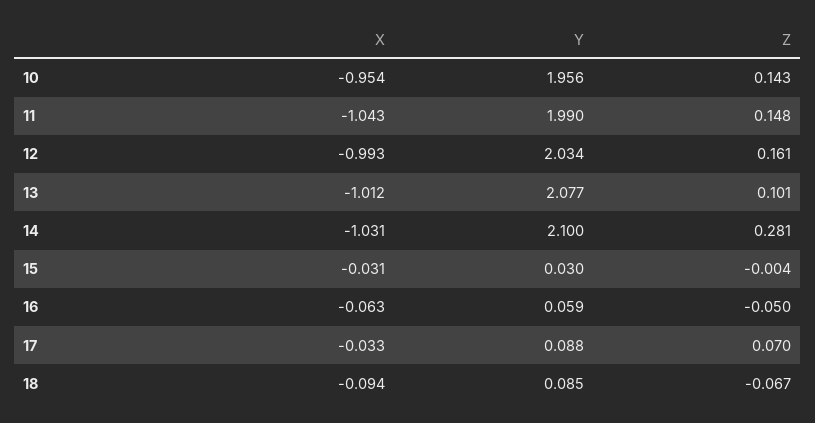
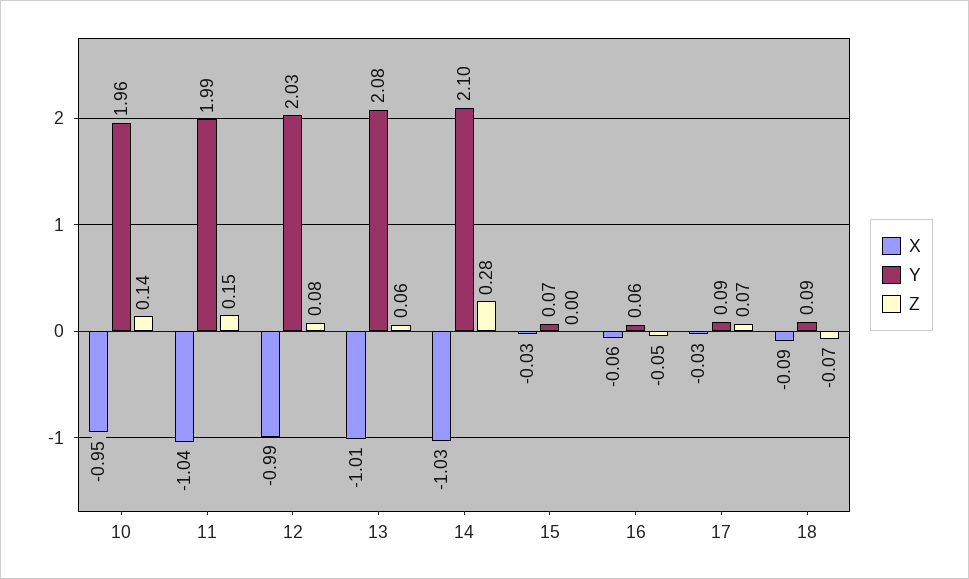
Z, 12: 0.161 -> 0.08
Z, 13: 0.101 -> 0.06
Y, 15: 0.03 -> 0.07

